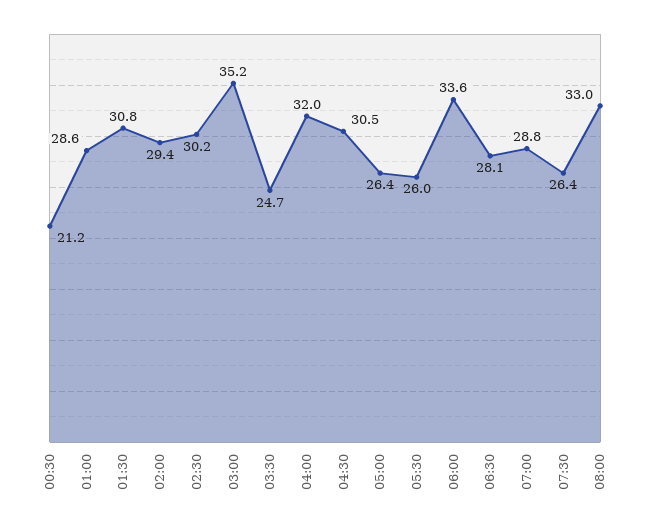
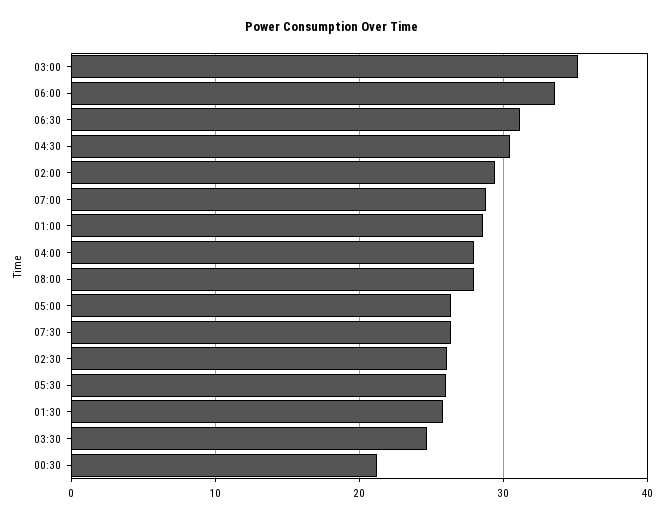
01:30: 30.8 -> 26
02:30: 30.2 -> 26
04:00: 32 -> 28
06:30: 28.1 -> 31
08:00: 33 -> 28

